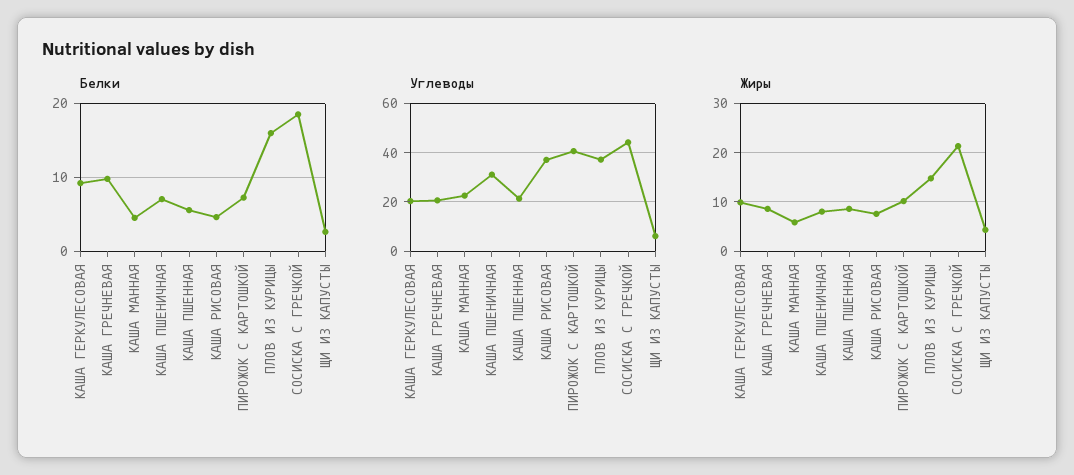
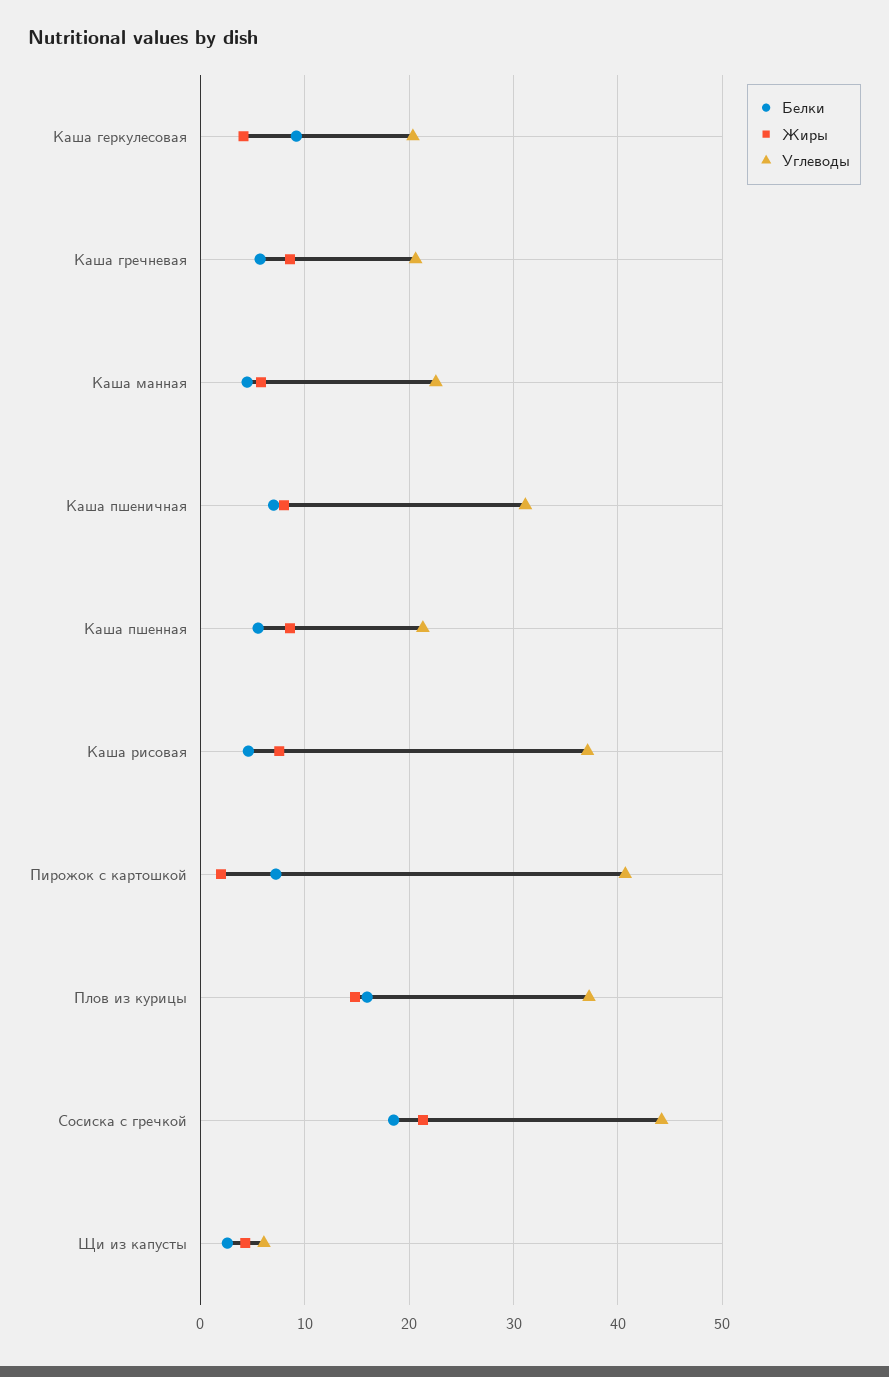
Белки, КАША ГРЕЧНЕВАЯ: 10 -> 6
Жиры, КАША ГЕРКУЛЕСОВАЯ: 10 -> 4
Жиры, ПИРОЖОК С КАРТОШКОЙ: 10 -> 2

